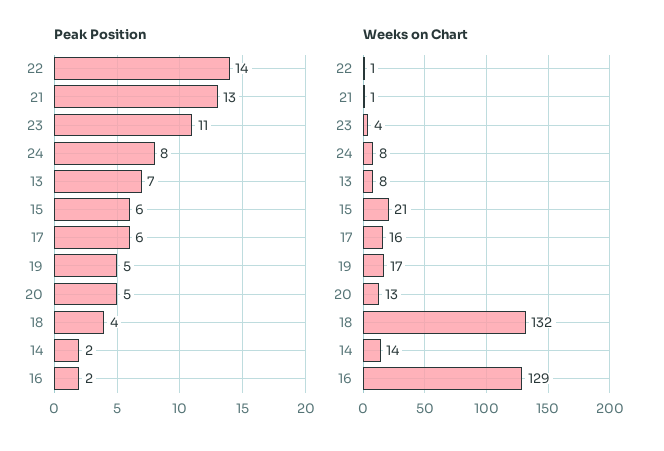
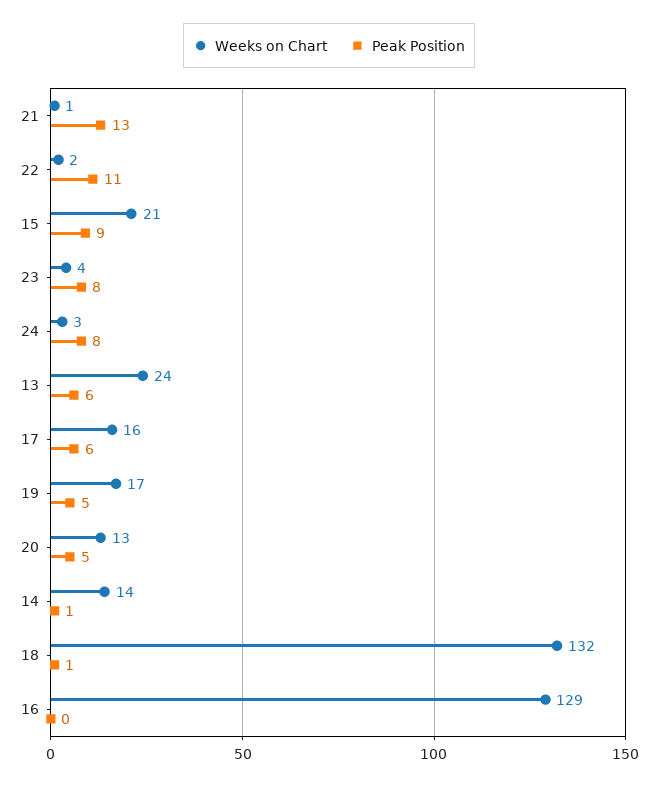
Peak Position, 22: 14 -> 11
Peak Position, 23: 11 -> 8
Peak Position, 13: 7 -> 6
Peak Position, 15: 6 -> 9
Peak Position, 18: 4 -> 1
Peak Position, 14: 2 -> 1
Peak Position, 16: 2 -> 0
Weeks on Chart, 22: 1 -> 2
Weeks on Chart, 24: 8 -> 3
Weeks on Chart, 13: 8 -> 24

